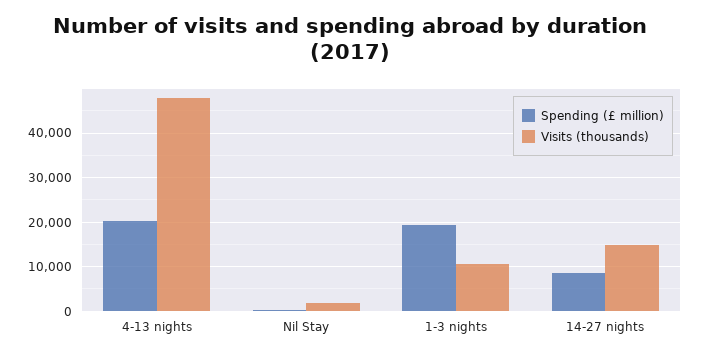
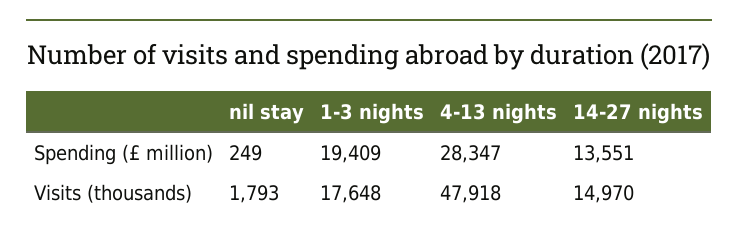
Spending (£ million), 4-13 nights: 20000 -> 28347
Visits (thousands), 1-3 nights: 10000 -> 17648
Spending (£ million), 14-27 nights: 8000 -> 13551

